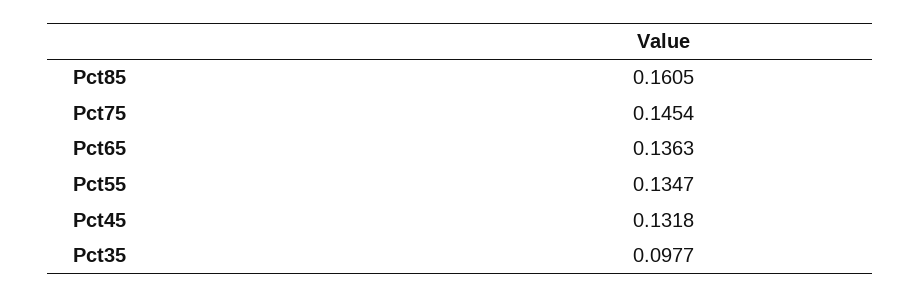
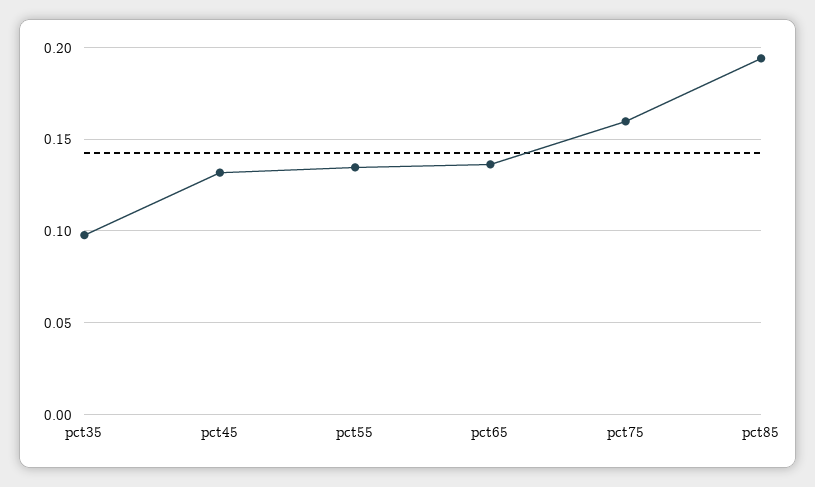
Pct85: 0.1605 -> 0.195
Pct75: 0.1454 -> 0.16

